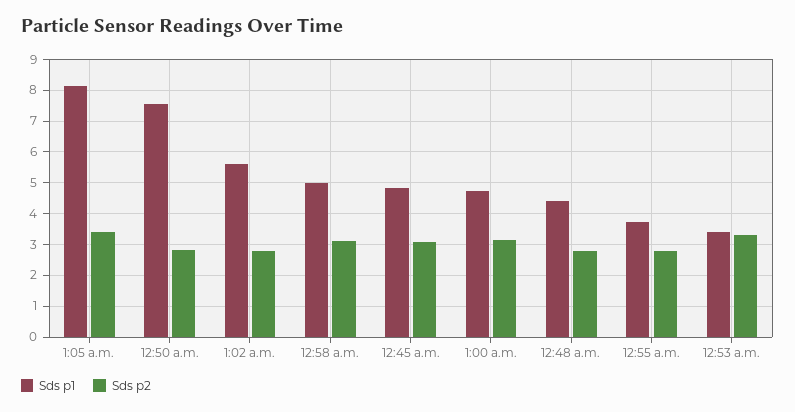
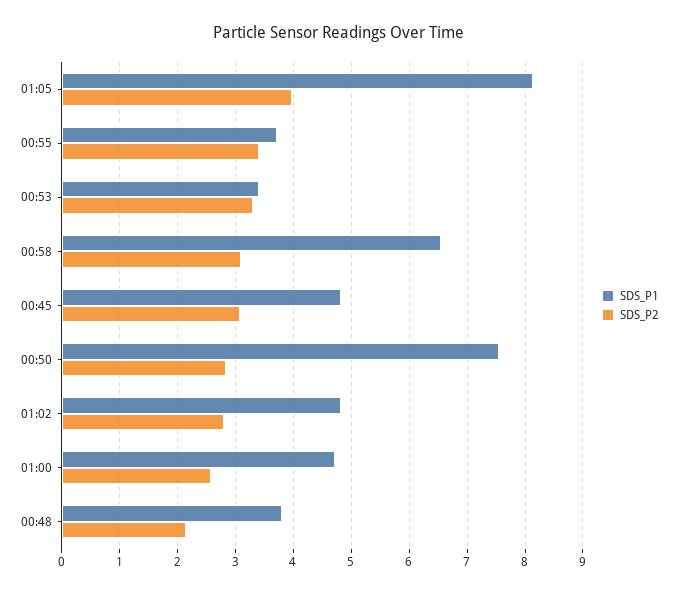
Sds p2, 1:05 a.m.: 3.4 -> 4
Sds p1, 1:02 a.m.: 5.6 -> 4.8
Sds p1, 12:58 a.m.: 5 -> 6.6
Sds p2, 1:00 a.m.: 3.2 -> 2.6
Sds p1, 12:48 a.m.: 4.4 -> 3.8
Sds p2, 12:48 a.m.: 2.8 -> 2.2
Sds p2, 12:55 a.m.: 2.8 -> 3.4

